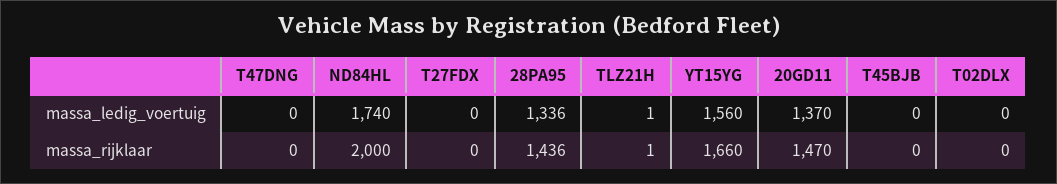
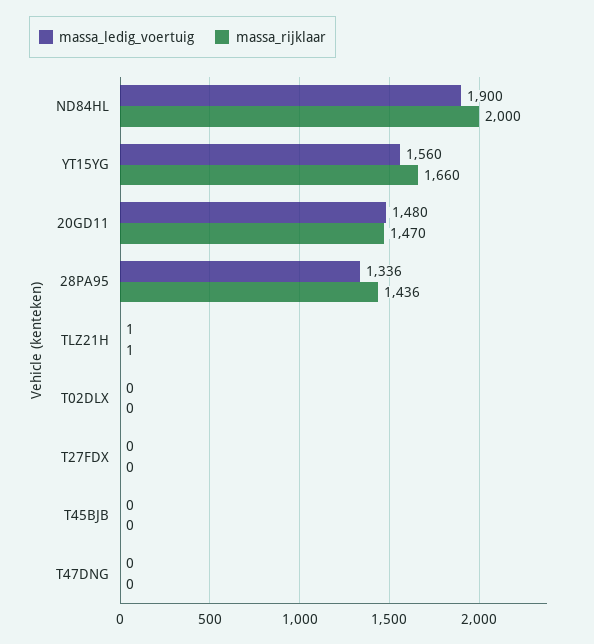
massa_ledig_voertuig, ND84HL: 1740 -> 1900
massa_ledig_voertuig, 20GD11: 1370 -> 1480

